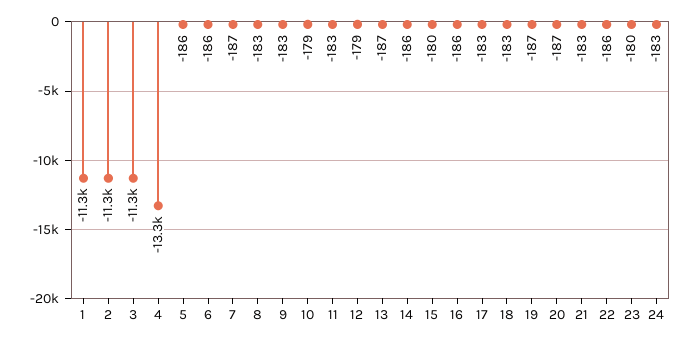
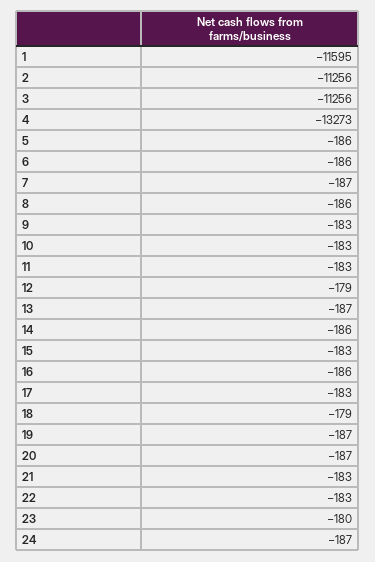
1: -11300 -> -11595
8: -183 -> -186
10: -179 -> -183
15: -180 -> -183
18: -183 -> -179
22: -186 -> -183
24: -183 -> -187

